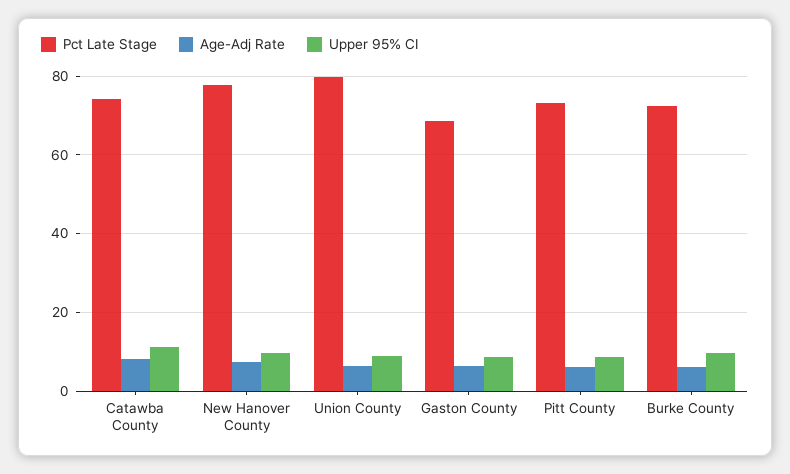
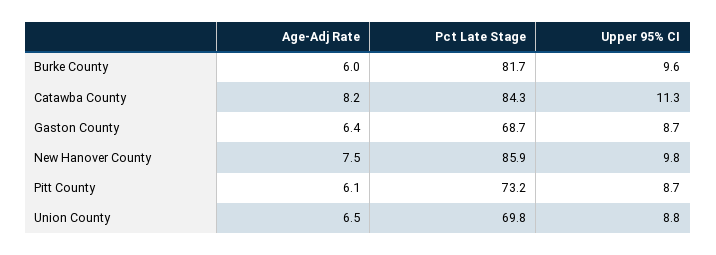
Pct Late Stage, Catawba County: 74 -> 84.3
Pct Late Stage, New Hanover County: 78 -> 85.9
Pct Late Stage, Union County: 80 -> 69.8
Pct Late Stage, Burke County: 72 -> 81.7

